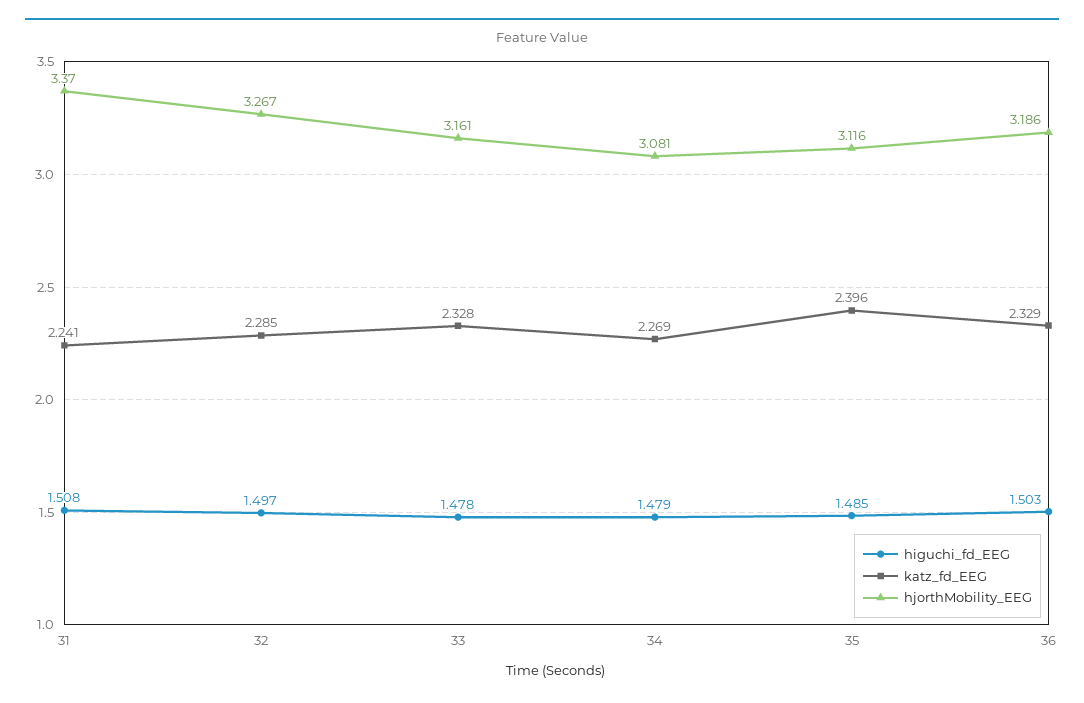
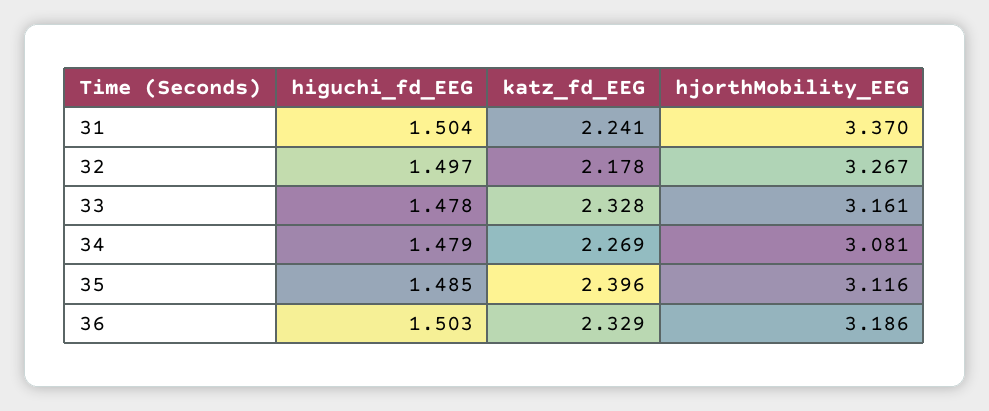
higuchi_fd_EEG, 31: 1.508 -> 1.504
katz_fd_EEG, 32: 2.285 -> 2.178

